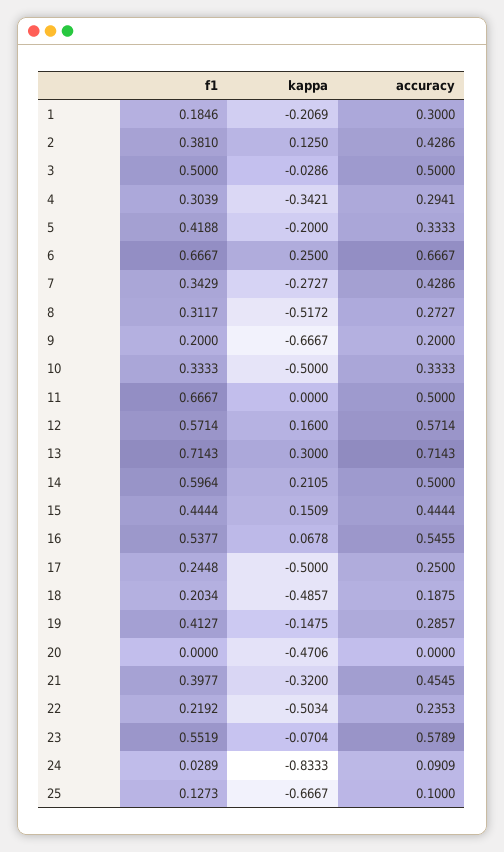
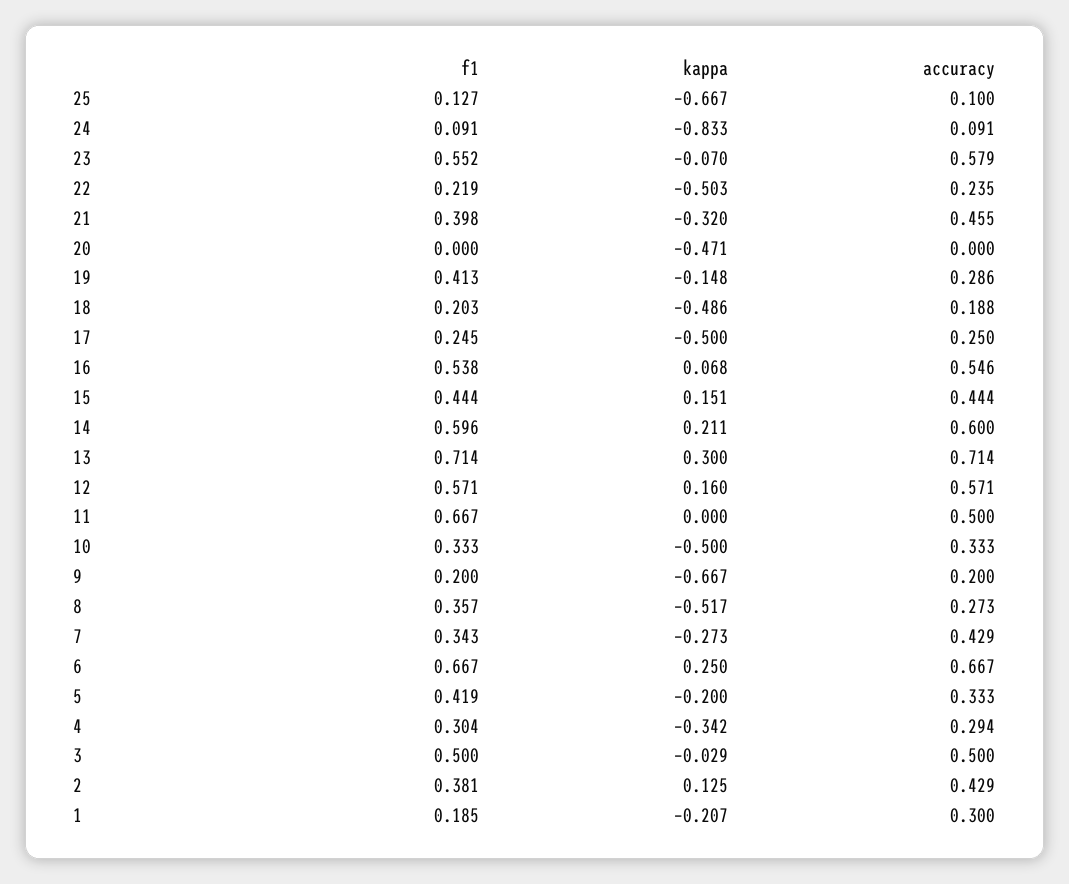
f1, 8: 0.3117 -> 0.357
accuracy, 14: 0.5 -> 0.6
f1, 24: 0.0289 -> 0.091

